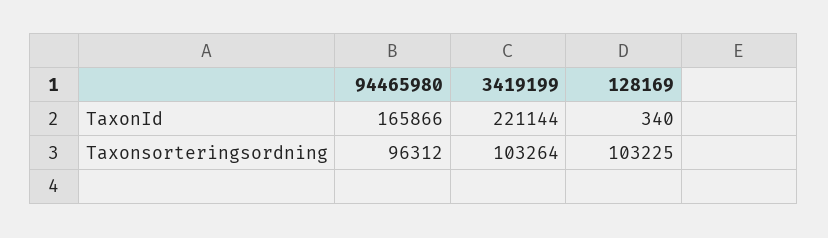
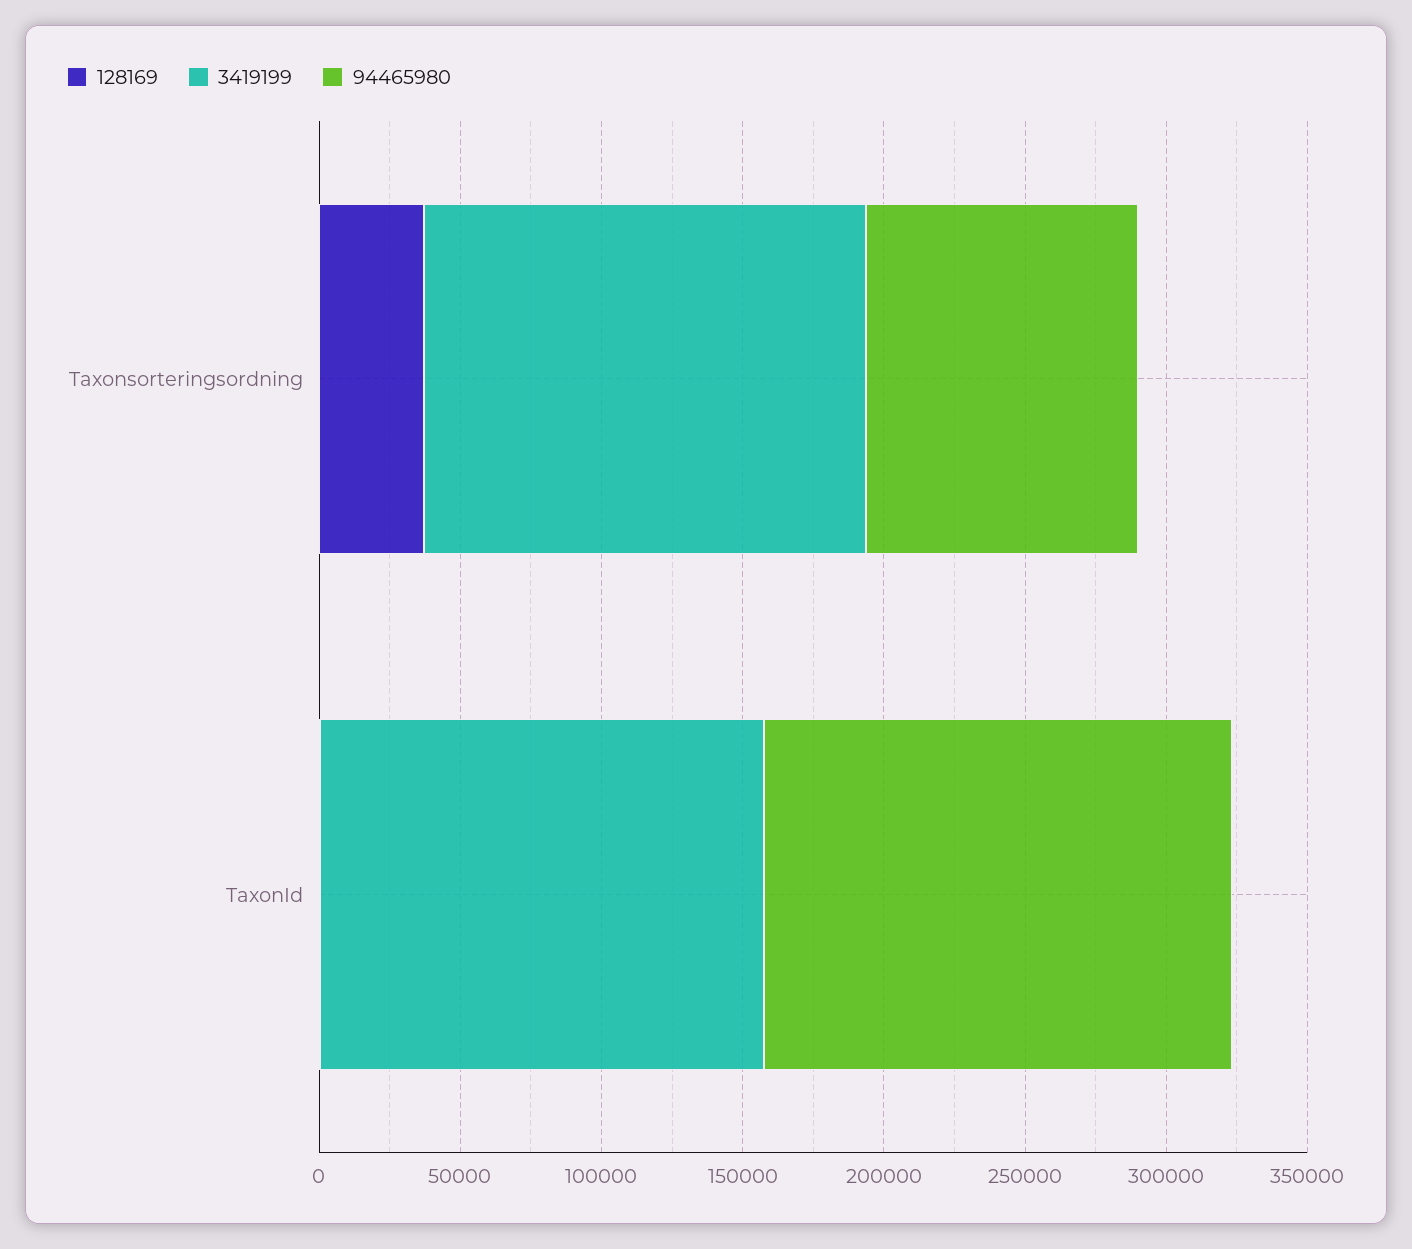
3419199, TaxonId: 221144 -> 160000
3419199, Taxonsorteringsordning: 103264 -> 160000
128169, Taxonsorteringsordning: 103225 -> 40000

